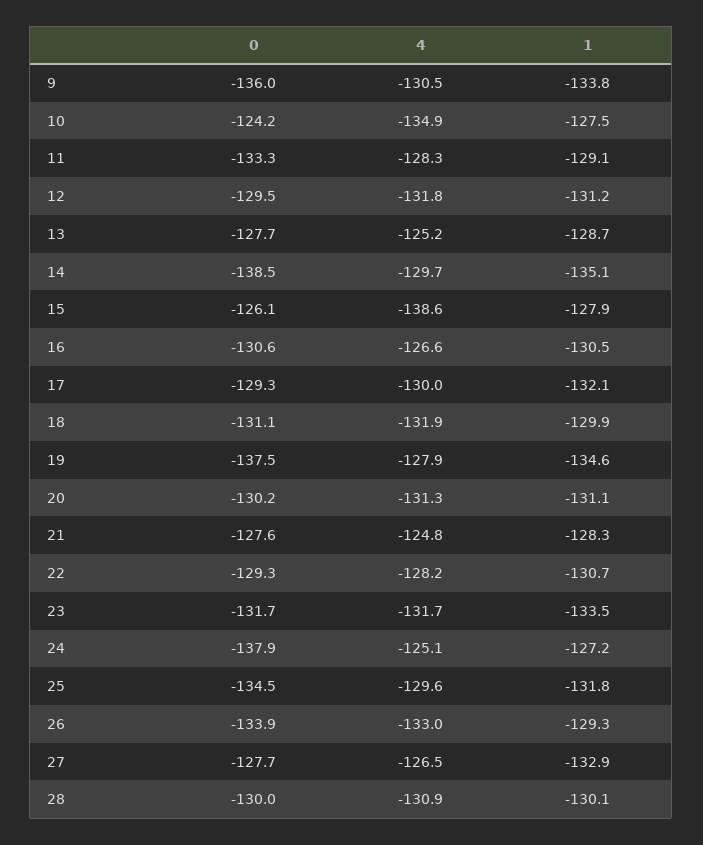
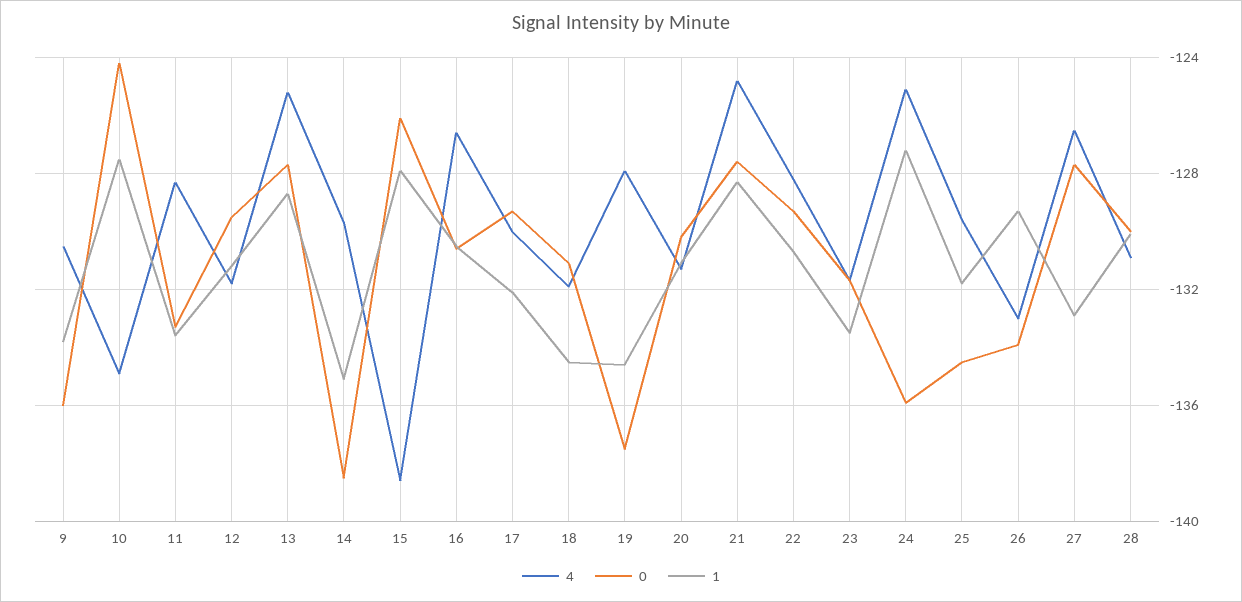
1, 11: -129.1 -> -133.5
1, 18: -129.9 -> -134.5
0, 24: -137.9 -> -136

